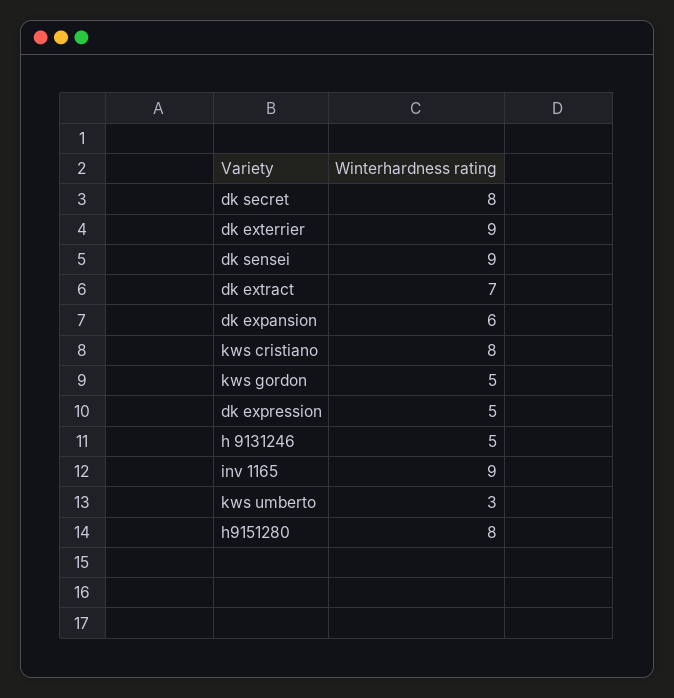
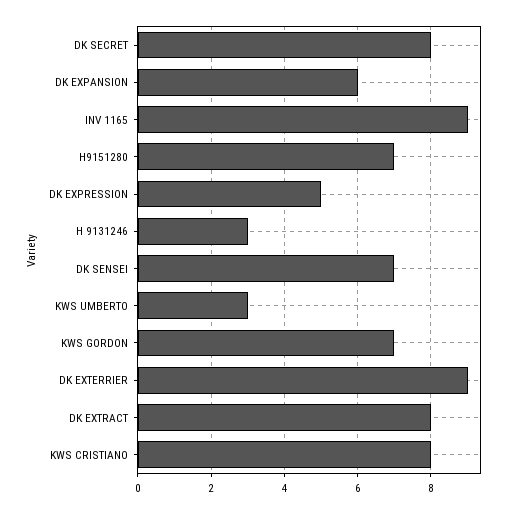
dk sensei: 9 -> 7
dk extract: 7 -> 8
kws gordon: 5 -> 7
h 9131246: 5 -> 3
h9151280: 8 -> 7

